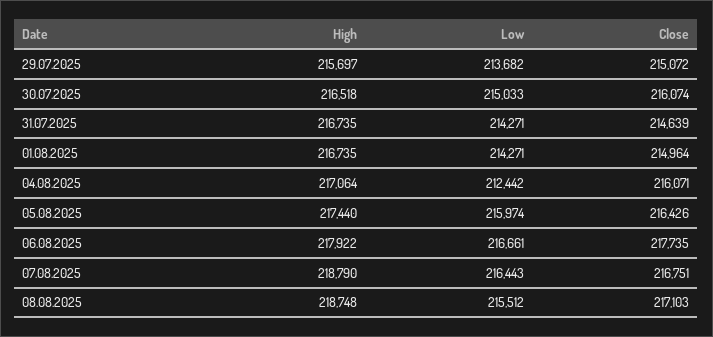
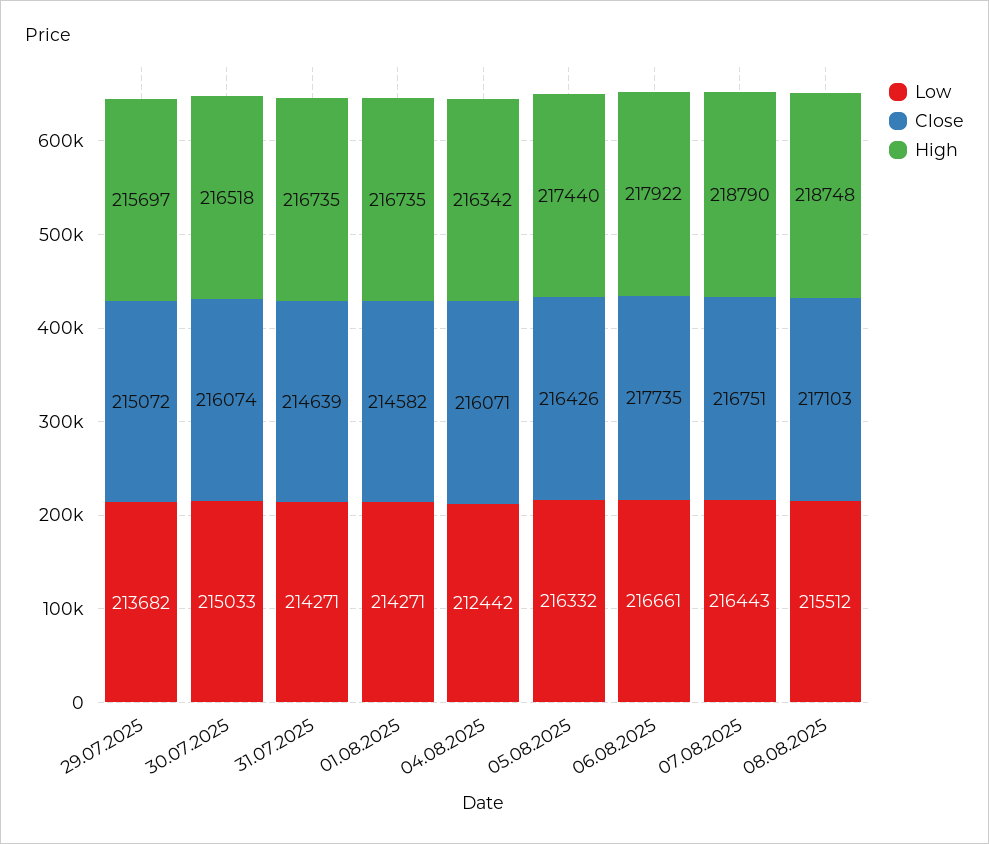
Close, 01.08.2025: 214964 -> 214582
High, 04.08.2025: 217064 -> 216342
Low, 05.08.2025: 215974 -> 216332

